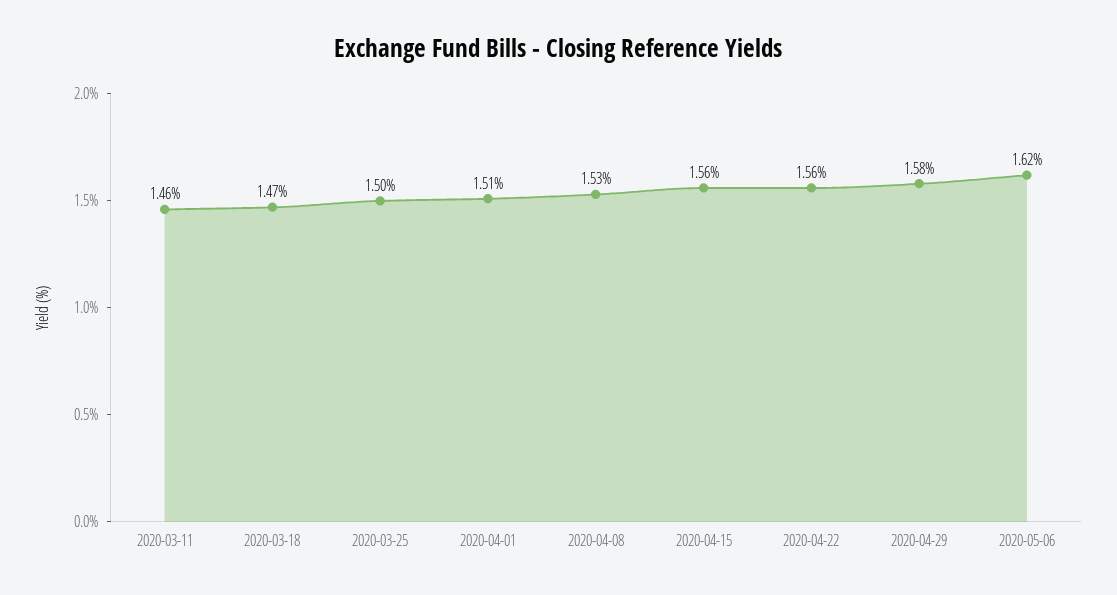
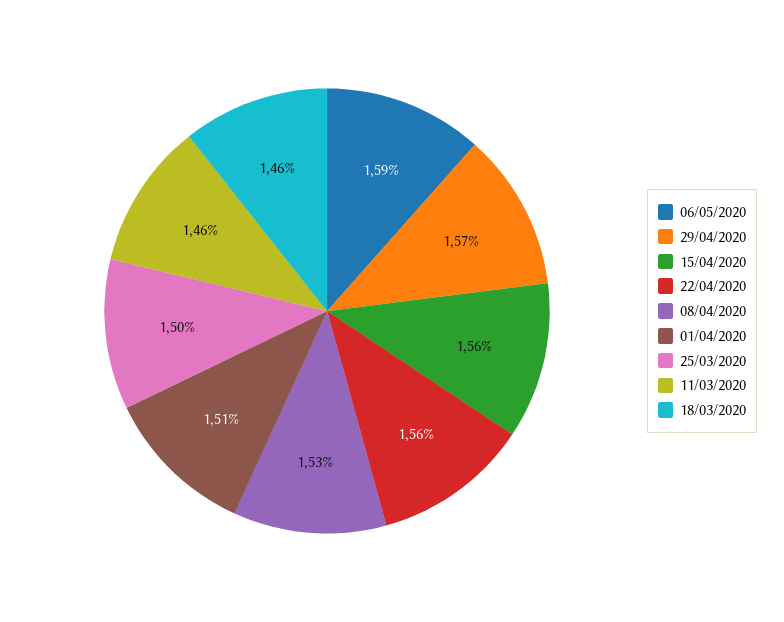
2020-03-18: 1.47 -> 1.46
2020-04-29: 1.58 -> 1.57
2020-05-06: 1.62 -> 1.59

